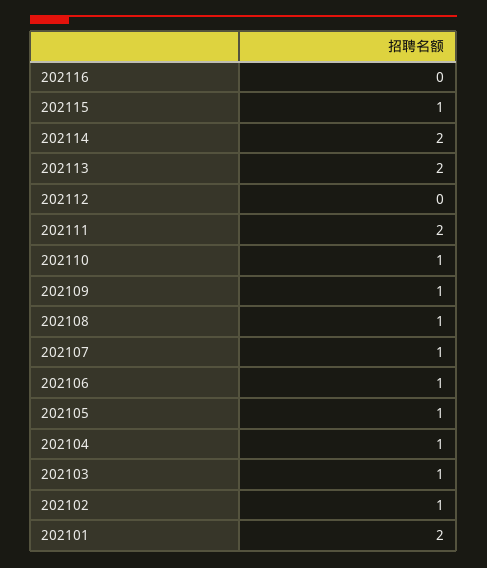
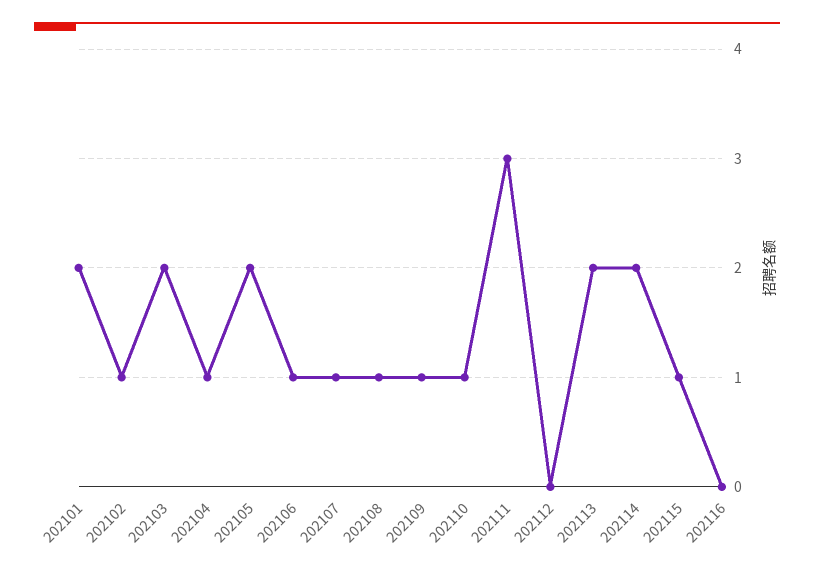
202111: 2 -> 3
202105: 1 -> 2
202103: 1 -> 2

